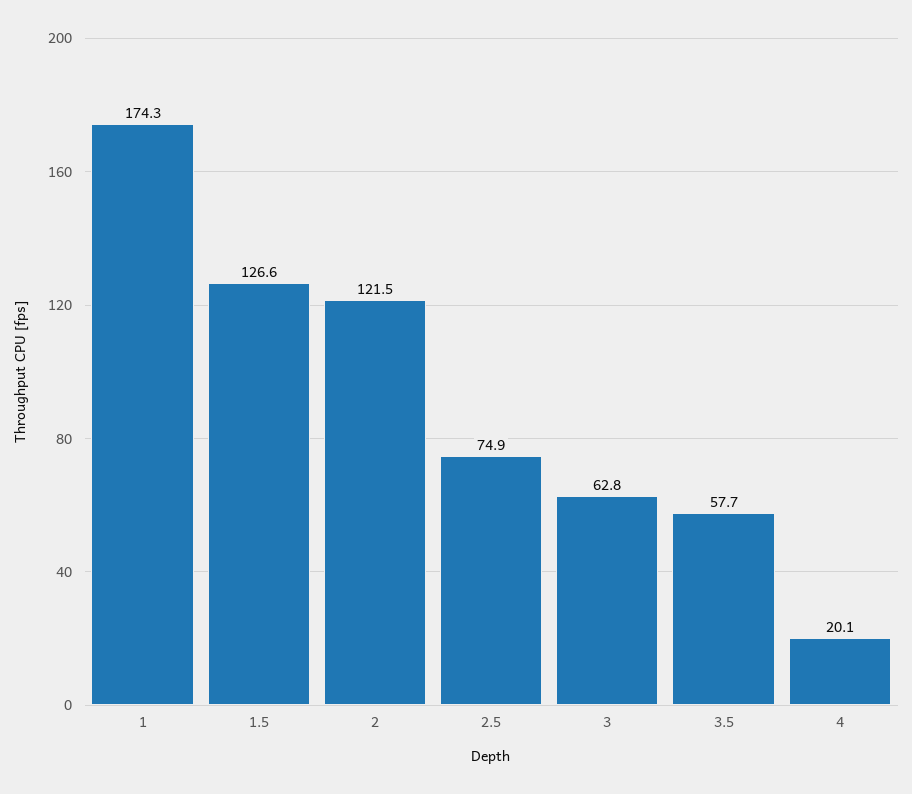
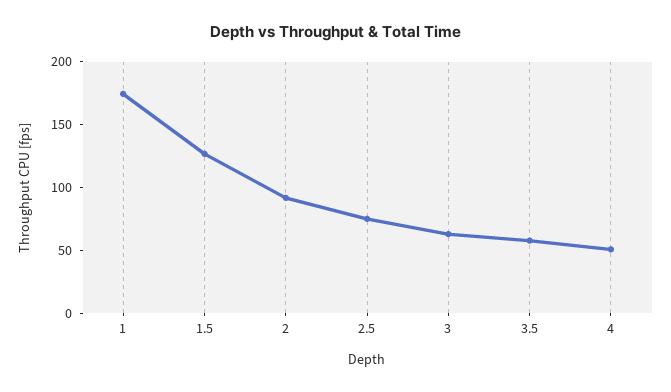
2: 121.5 -> 90
4: 20.1 -> 50

